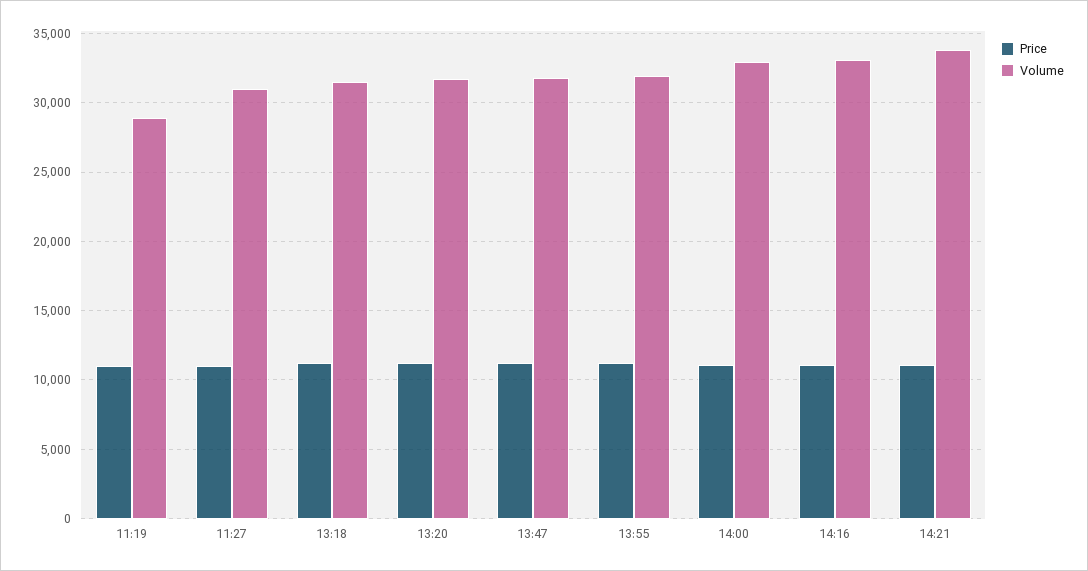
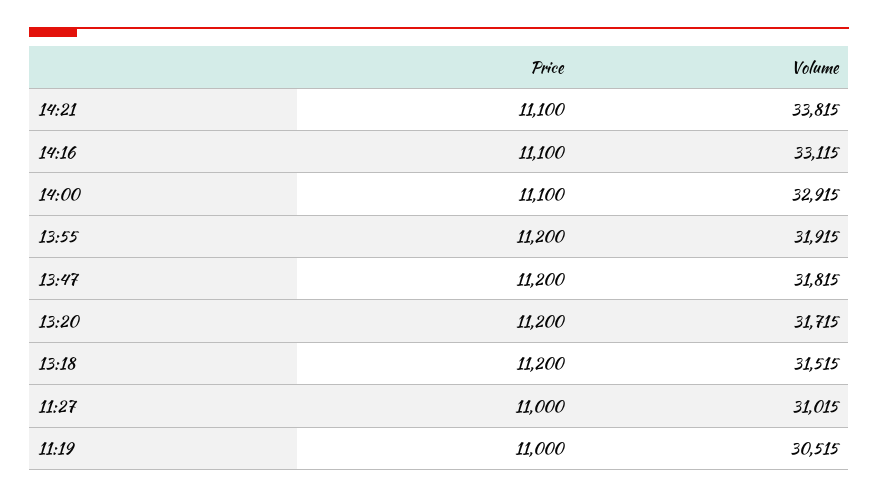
Volume, 11:19: 29000 -> 30515

